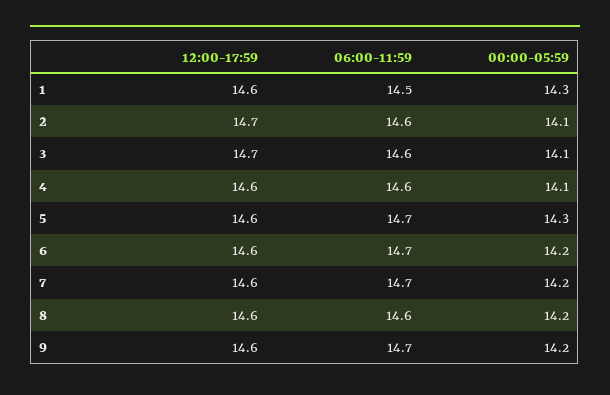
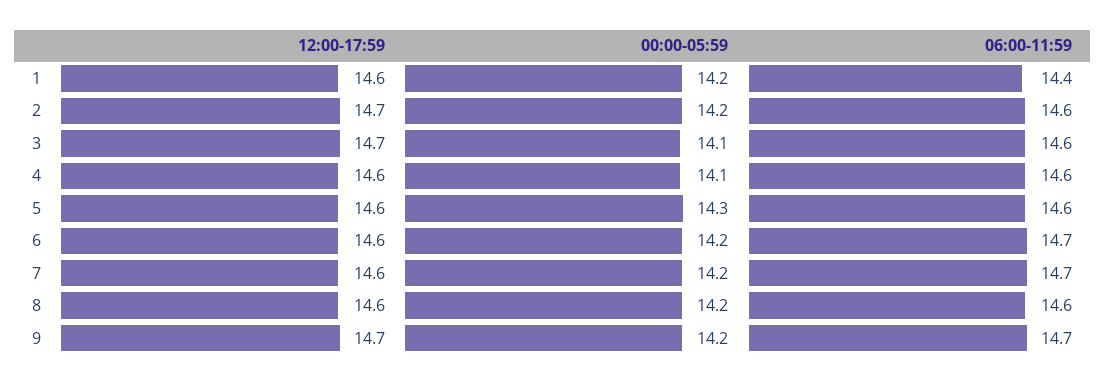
06:00-11:59, 1: 14.5 -> 14.4
00:00-05:59, 1: 14.3 -> 14.2
00:00-05:59, 2: 14.1 -> 14.2
06:00-11:59, 5: 14.7 -> 14.6
12:00-17:59, 9: 14.6 -> 14.7

